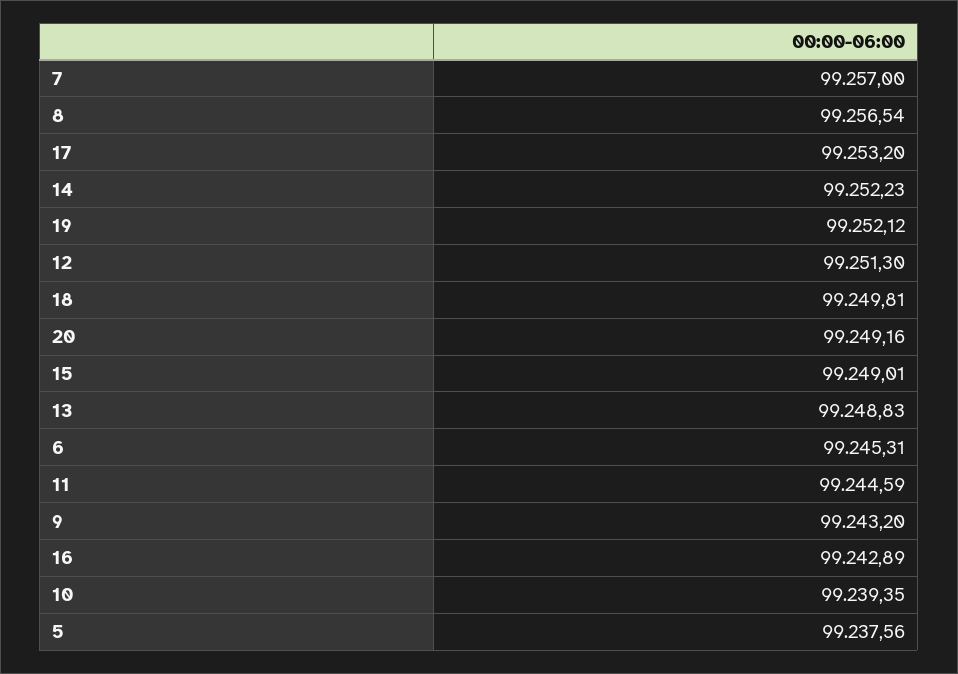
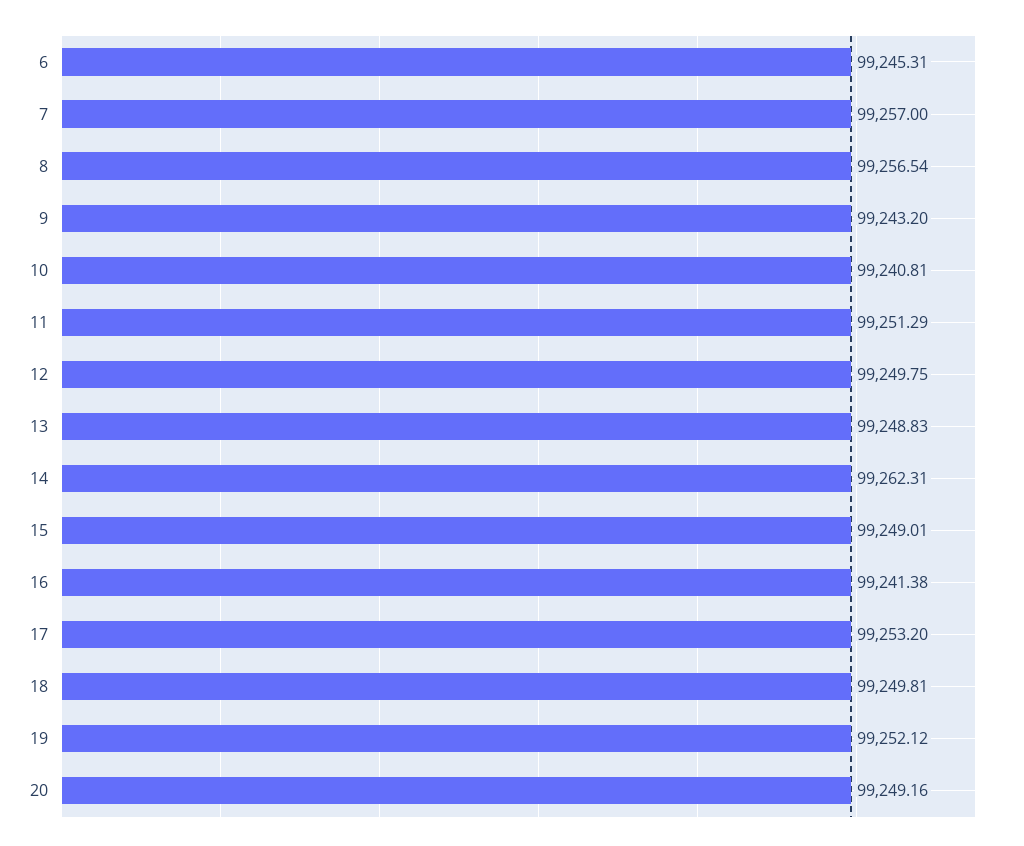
14: 99252.23 -> 99262.31
12: 99251.3 -> 99249.75
11: 99244.59 -> 99251.29
16: 99242.89 -> 99241.38
10: 99239.35 -> 99240.81
5: 99237.56 -> none

